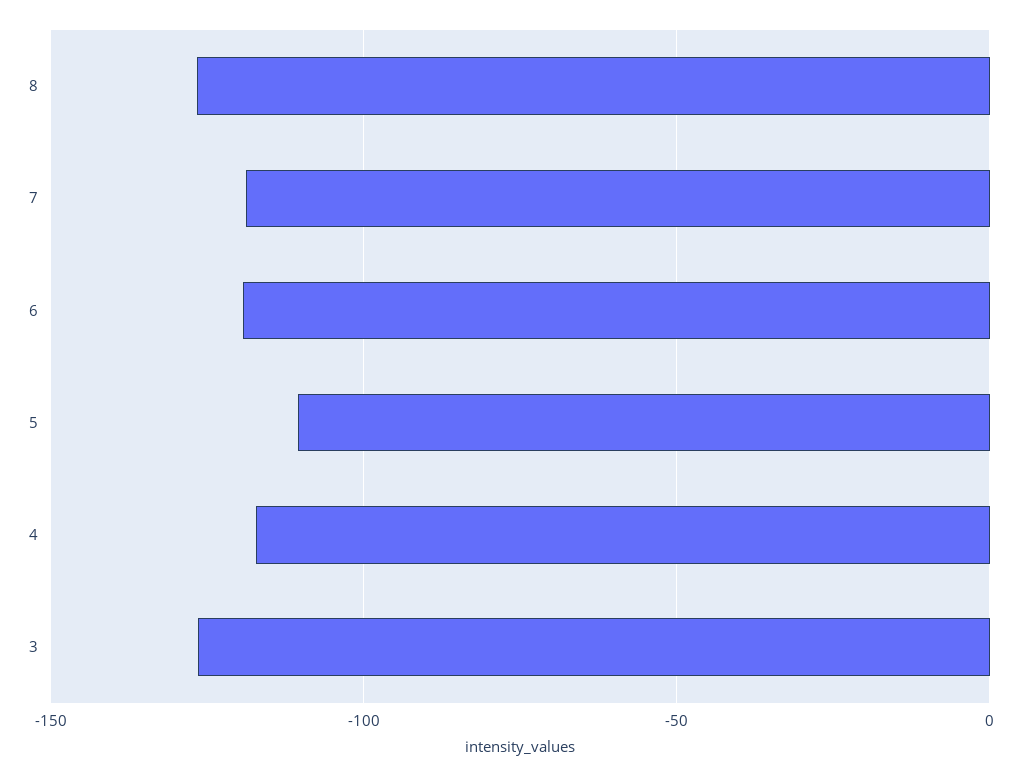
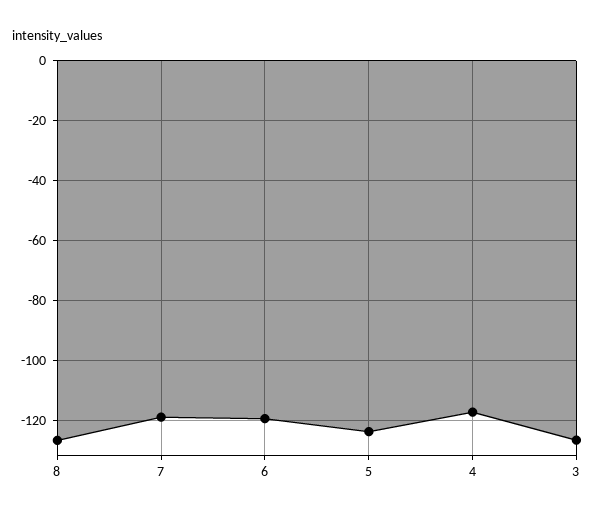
5: -110 -> -124

